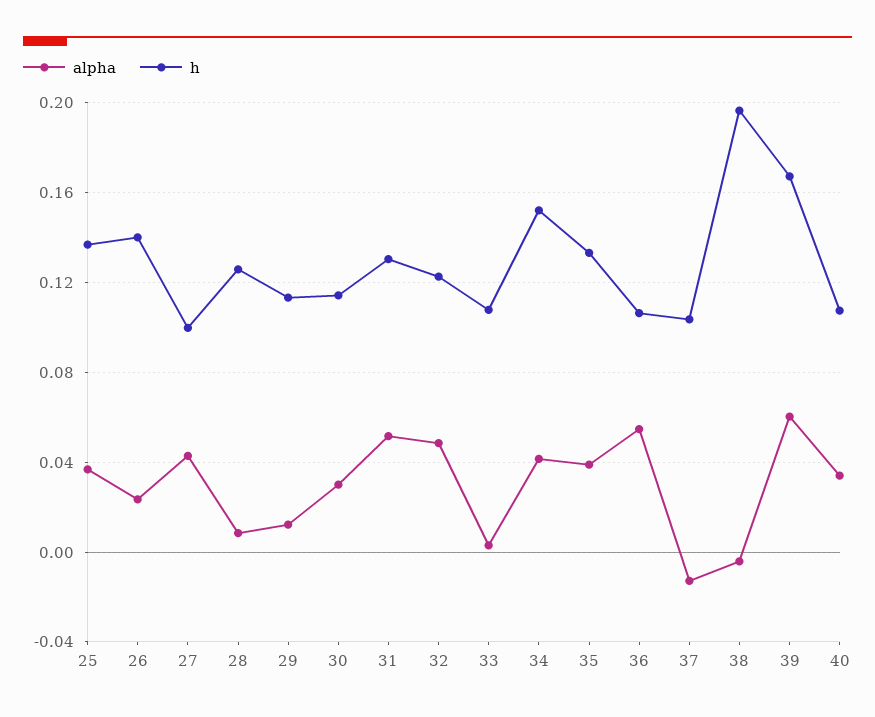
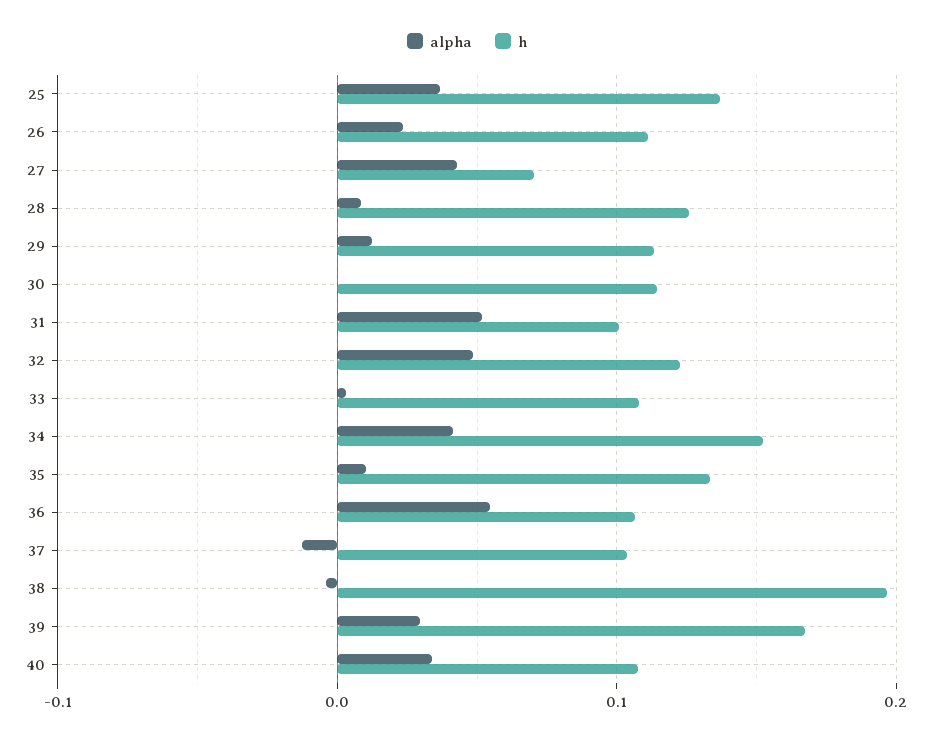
h, 26: 0.14 -> 0.11
h, 27: 0.1 -> 0.07
alpha, 30: 0.03 -> 0
h, 31: 0.13 -> 0.1
alpha, 35: 0.04 -> 0.01
alpha, 39: 0.06 -> 0.03

